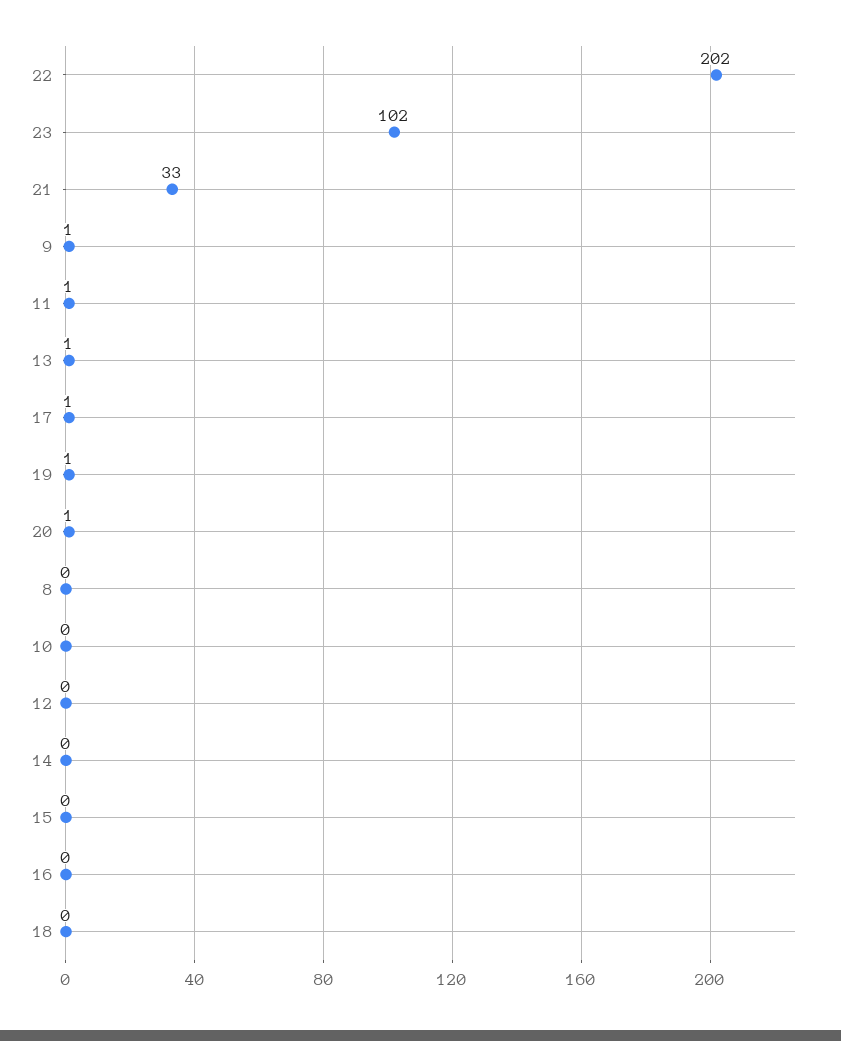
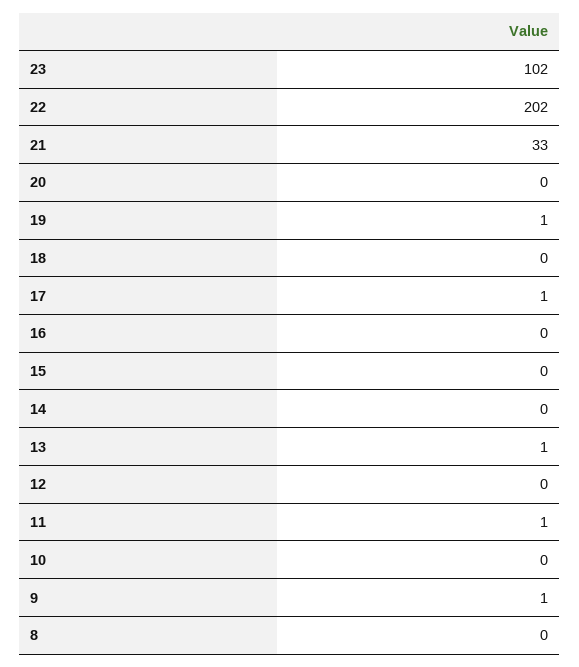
20: 1 -> 0

